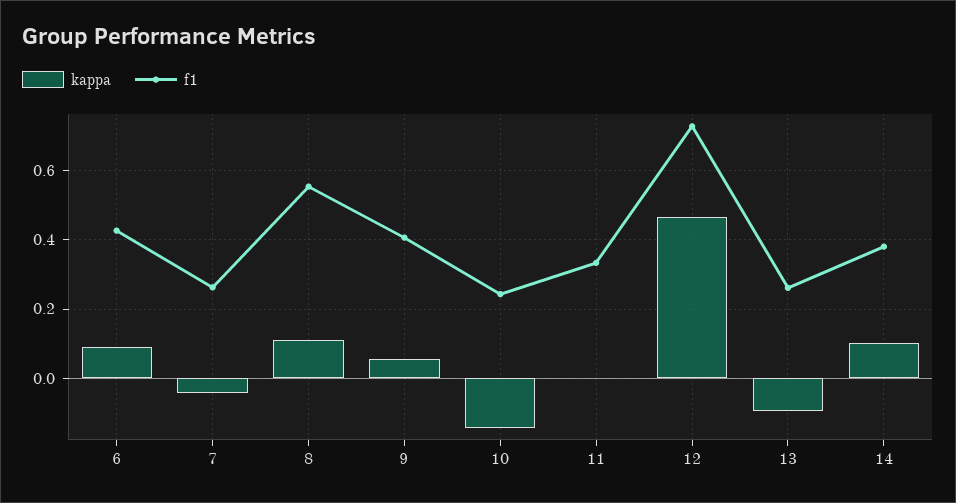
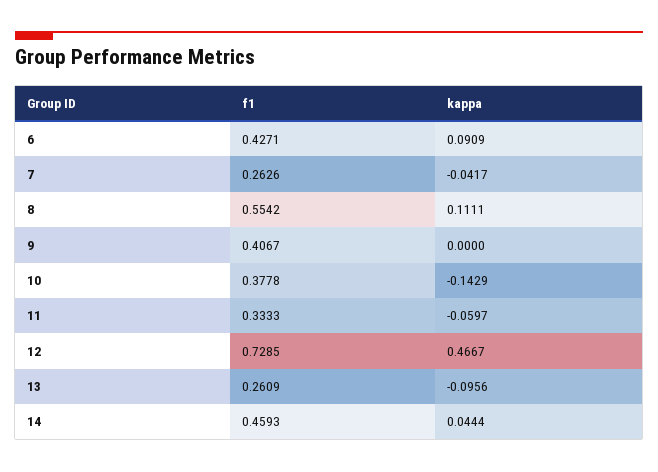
kappa, 9: 0.06 -> 0
f1, 10: 0.24 -> 0.3778
kappa, 11: 0 -> -0.0597
kappa, 14: 0.1 -> 0.0444
f1, 14: 0.38 -> 0.4593

